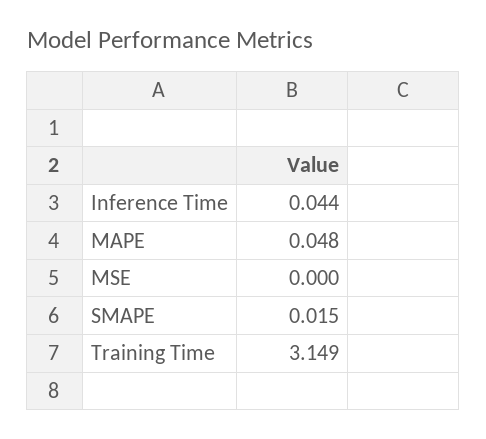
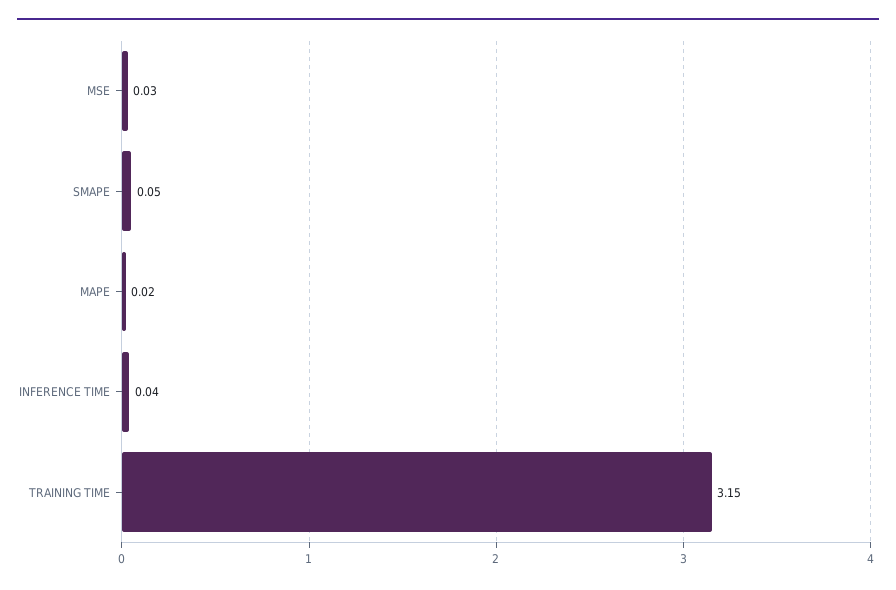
MAPE: 0.048 -> 0.02
MSE: 0 -> 0.03
SMAPE: 0.015 -> 0.05

